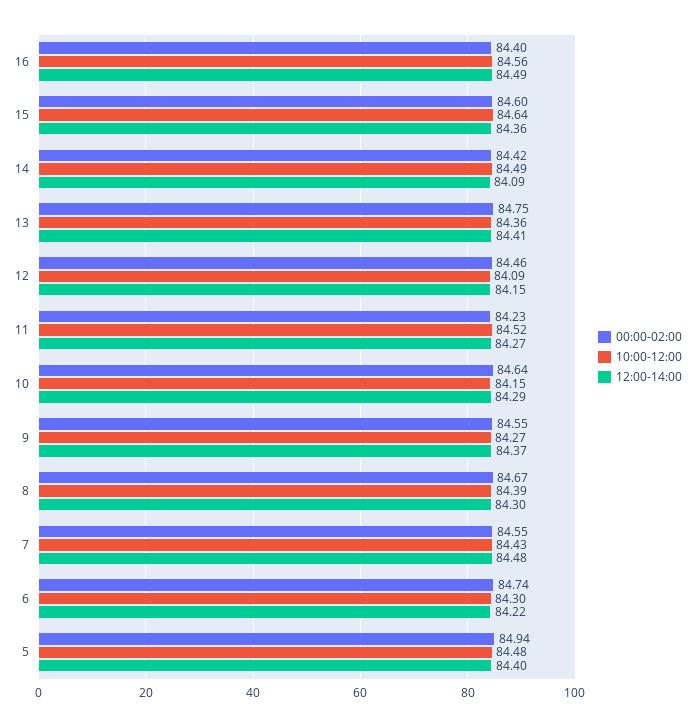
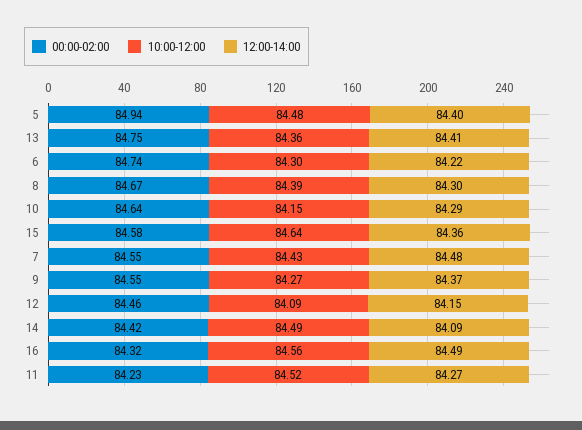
00:00-02:00, 16: 84.4 -> 84.32
00:00-02:00, 15: 84.6 -> 84.58

